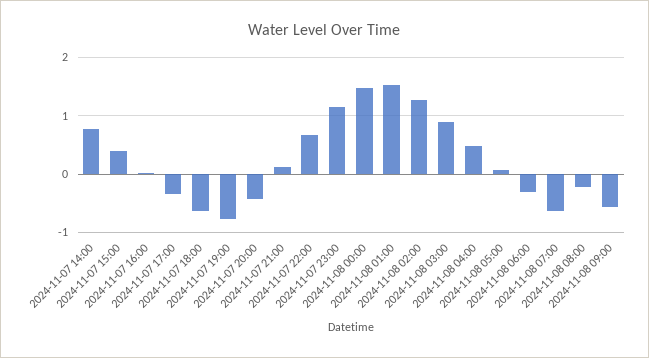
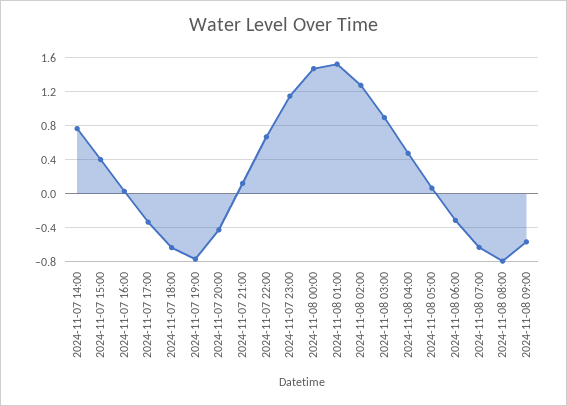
2024-11-08 08:00: -0.2 -> -0.8

